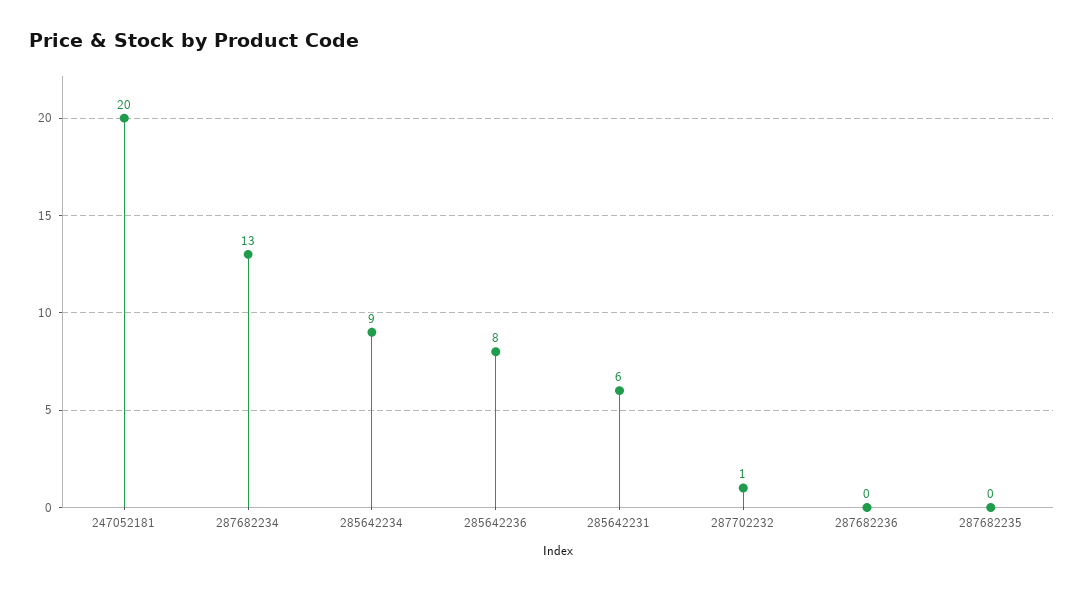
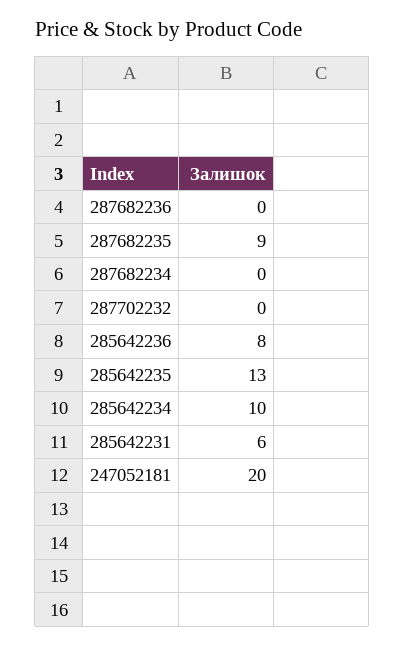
287682234: 13 -> 0
285642234: 9 -> 10
287702232: 1 -> 0
287682235: 0 -> 9
285642235: none -> 13

